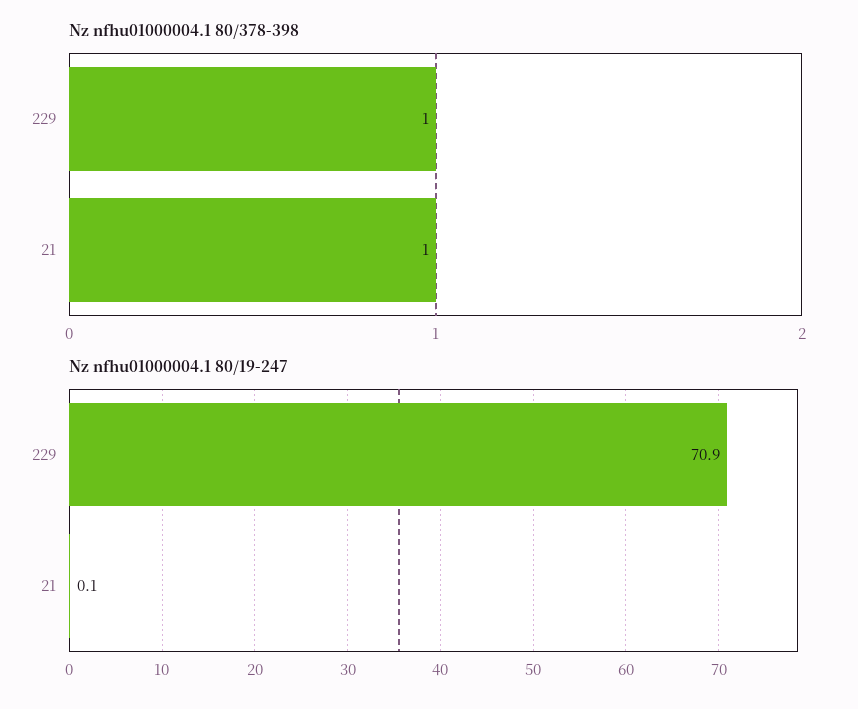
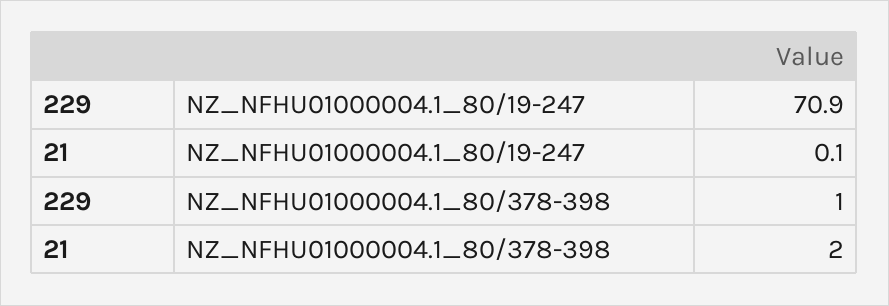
Nz nfhu01000004.1 80/378-398, 21: 1 -> 2

